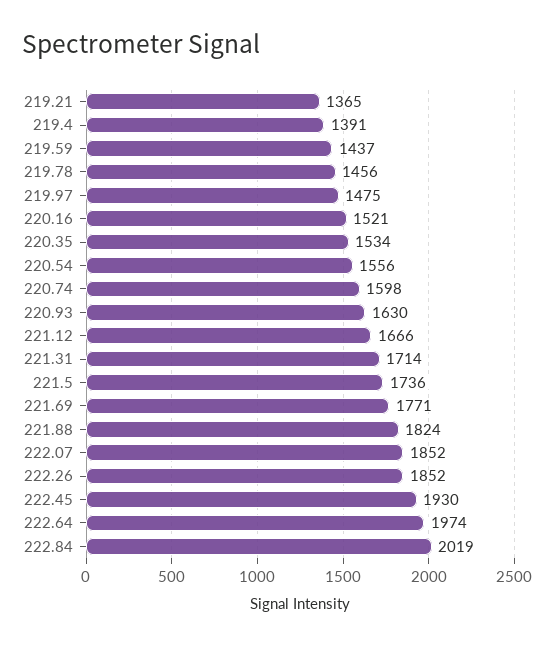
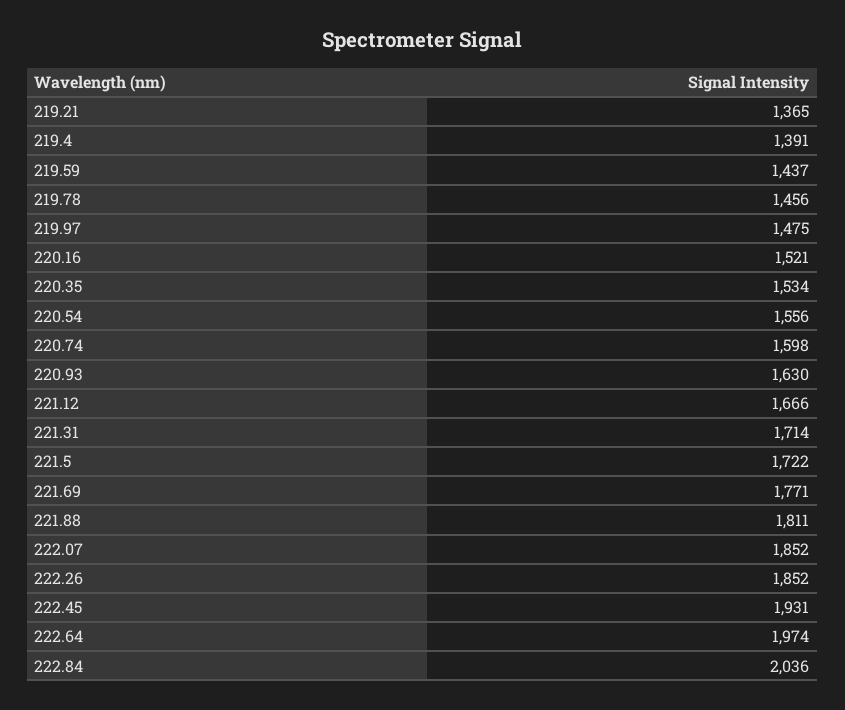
221.5: 1736 -> 1722
221.88: 1824 -> 1811
222.45: 1930 -> 1931
222.84: 2019 -> 2036

